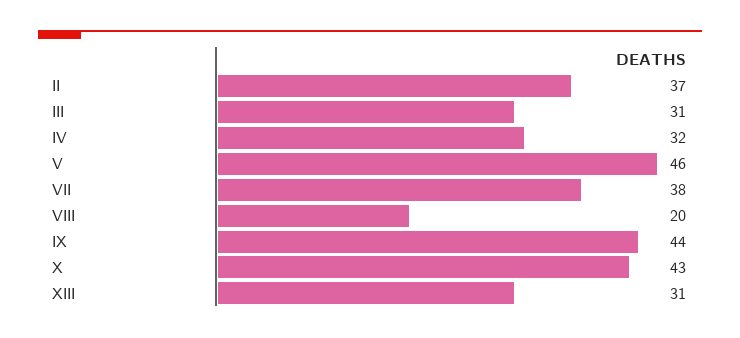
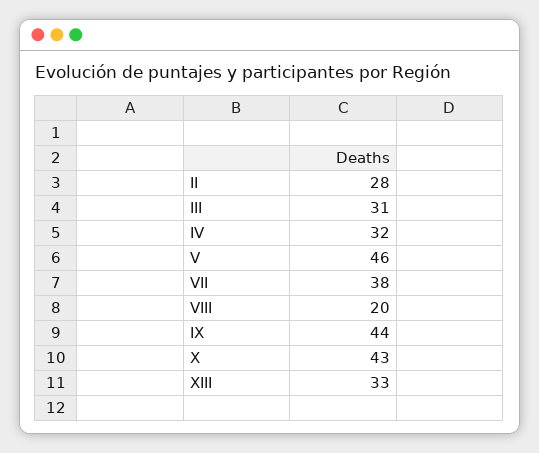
II: 37 -> 28
XIII: 31 -> 33

